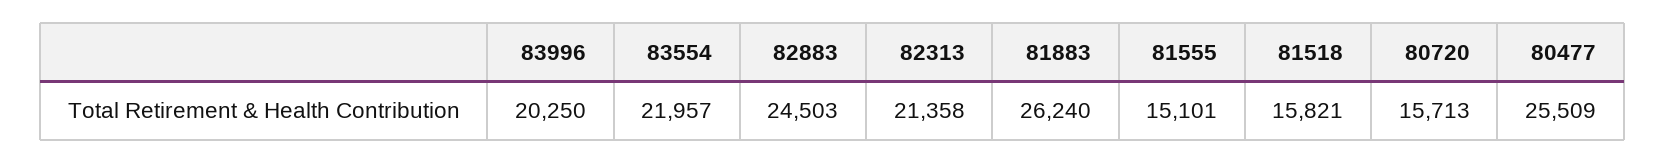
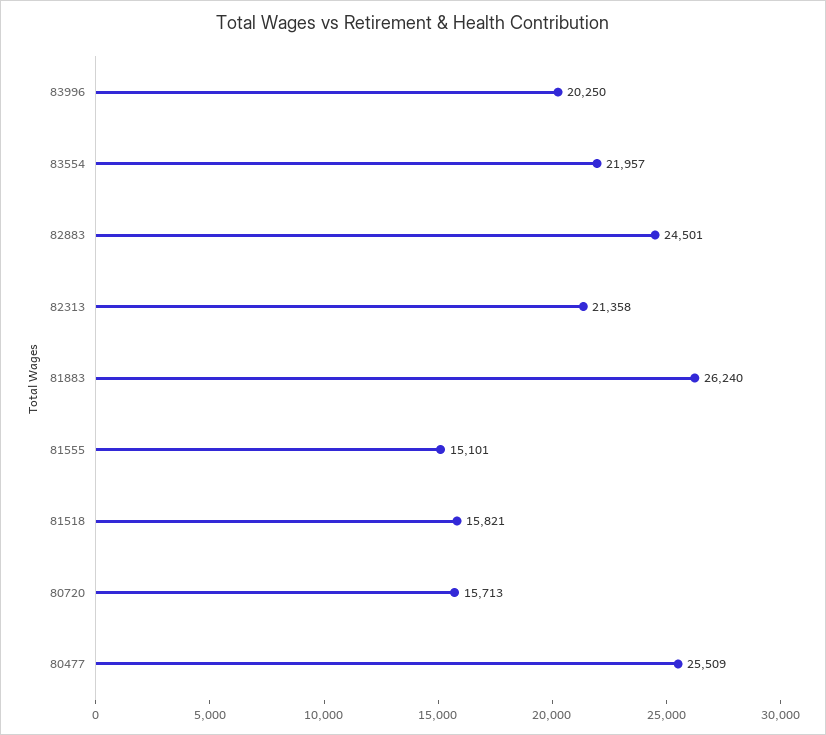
82883: 24503 -> 24501

